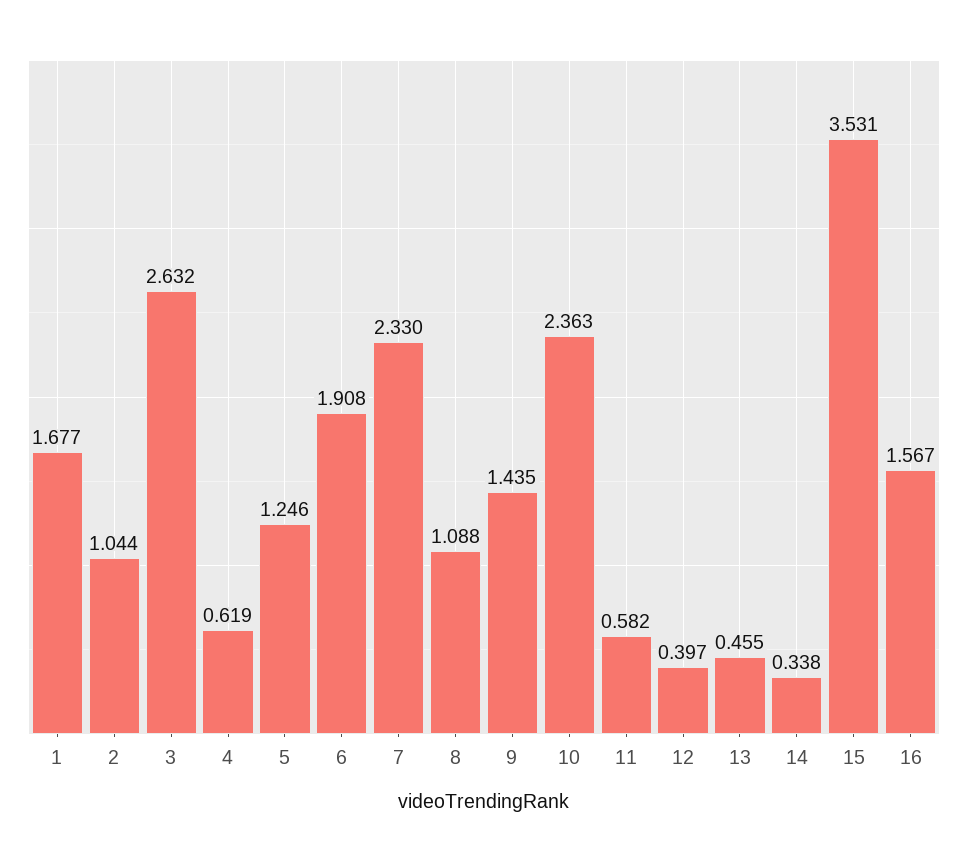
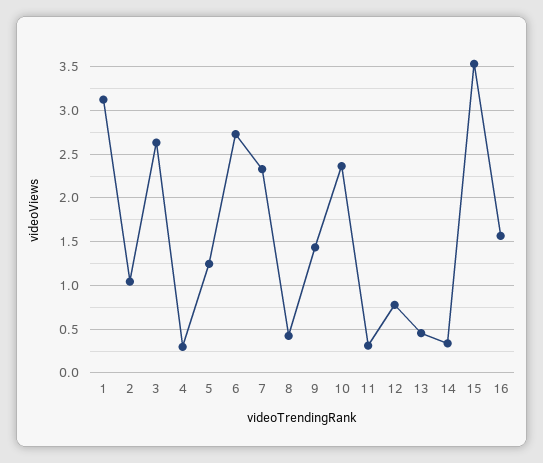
1: 1.677 -> 3.1
4: 0.619 -> 0.3
6: 1.908 -> 2.7
8: 1.088 -> 0.4
11: 0.582 -> 0.3
12: 0.397 -> 0.8

